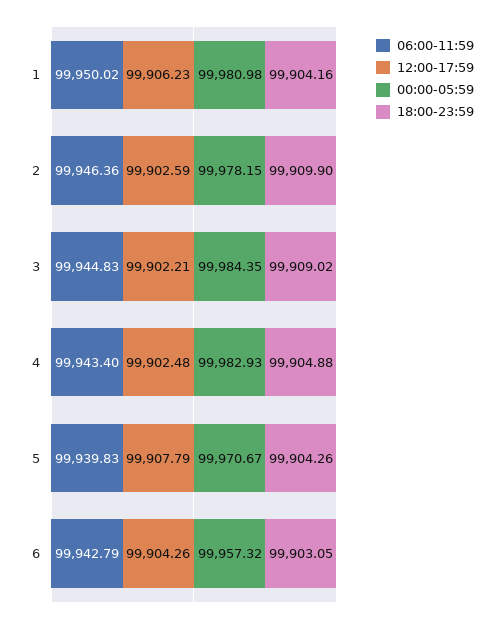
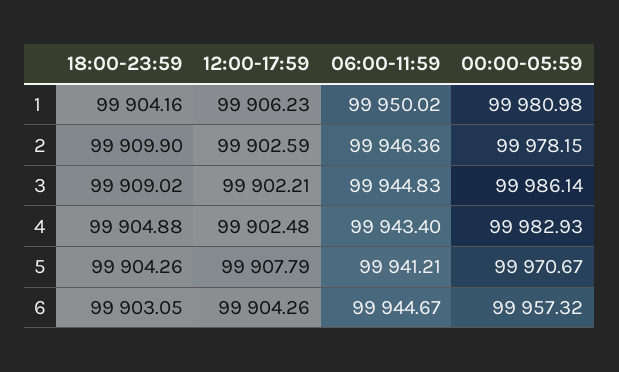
00:00-05:59, 3: 99984.35 -> 99986.14
06:00-11:59, 5: 99939.83 -> 99941.21
06:00-11:59, 6: 99942.79 -> 99944.67

